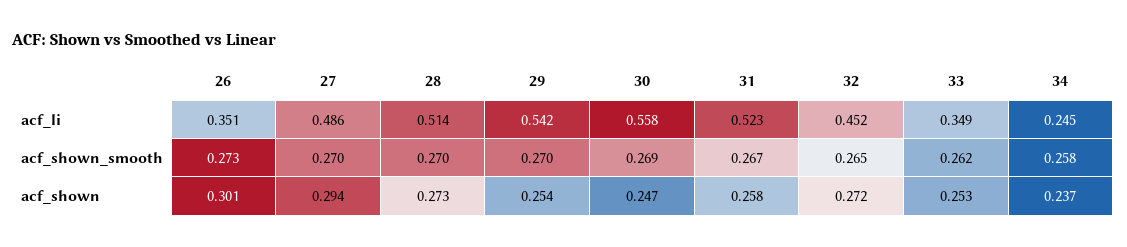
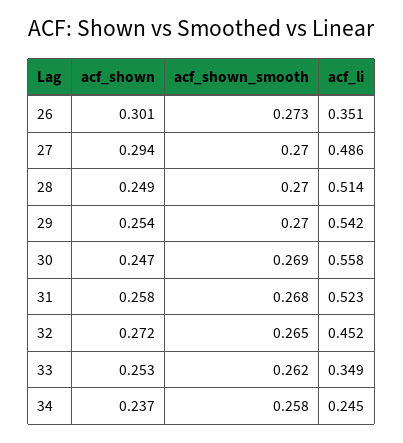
31, acf_shown_smooth: 0.267 -> 0.268
28, acf_shown: 0.273 -> 0.249

